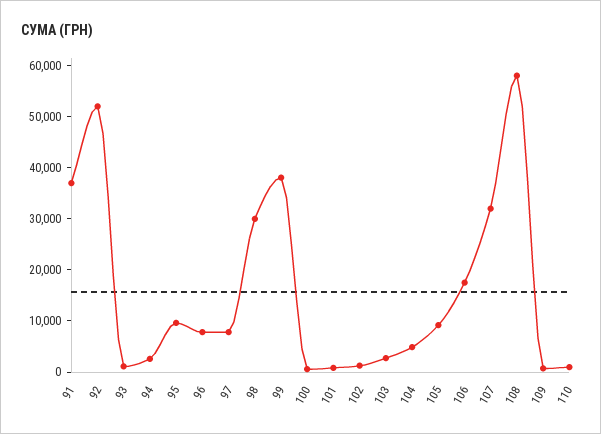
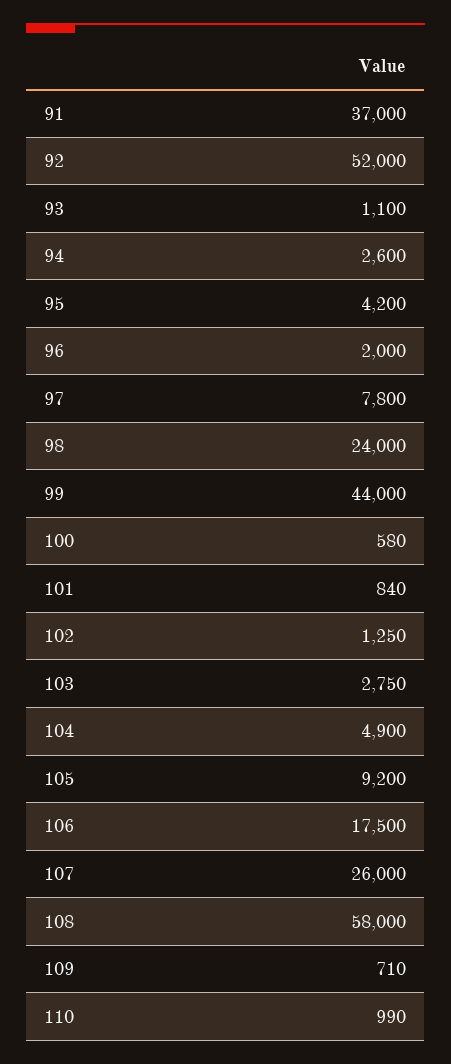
95: 10000 -> 4200
96: 8000 -> 2000
98: 30000 -> 24000
99: 38000 -> 44000
107: 32000 -> 26000

